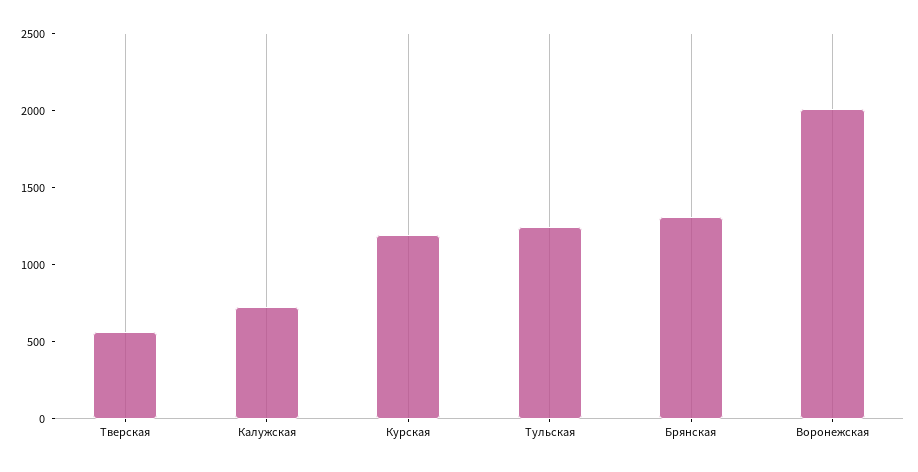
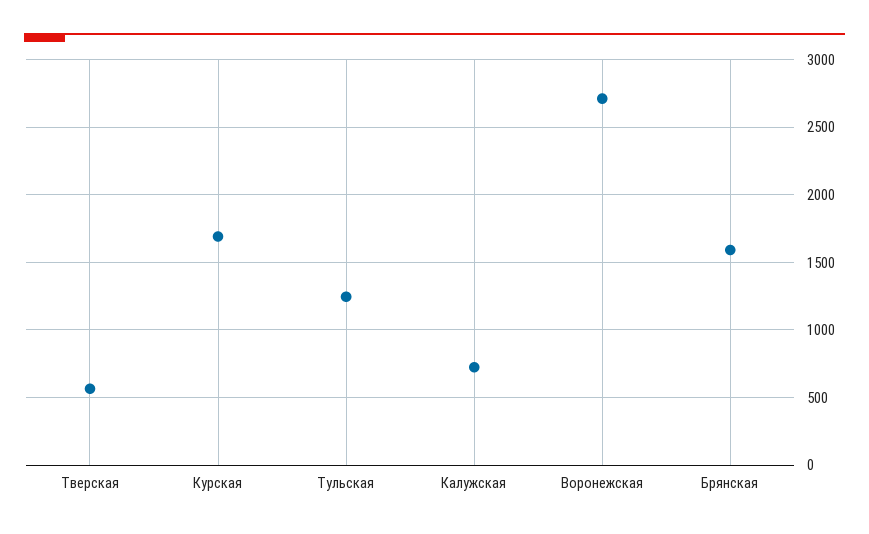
Курская: 1200 -> 1700
Брянская: 1300 -> 1600
Воронежская: 2000 -> 2700

